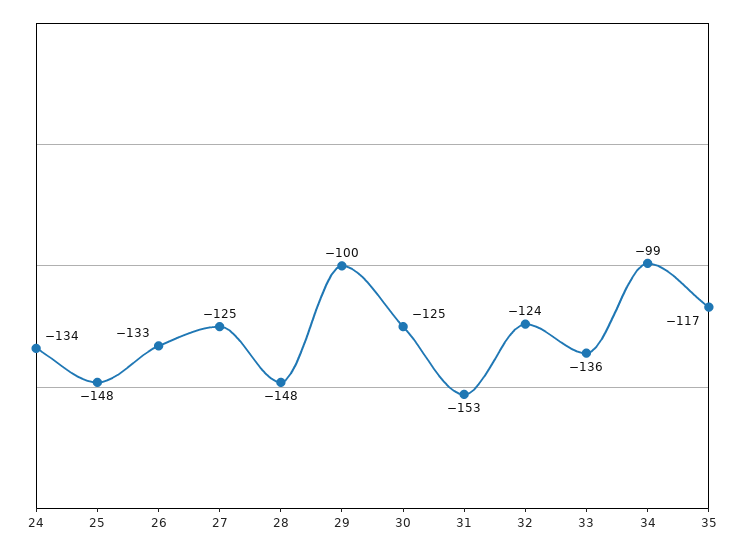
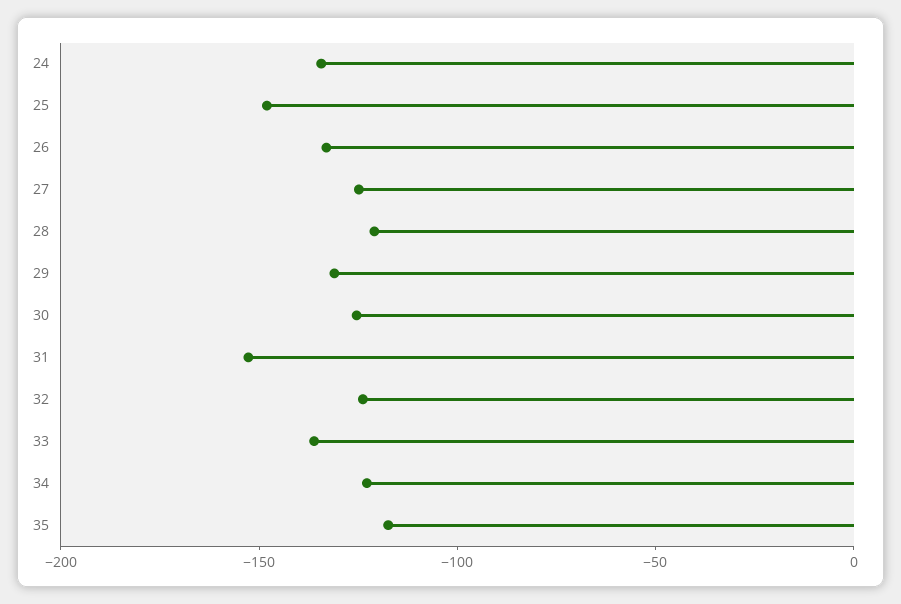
28: -148 -> -120
29: -100 -> -130
34: -99 -> -120

